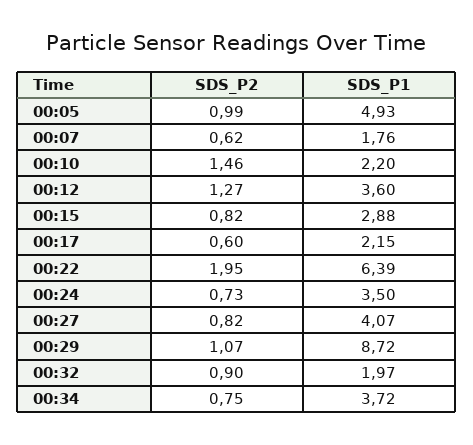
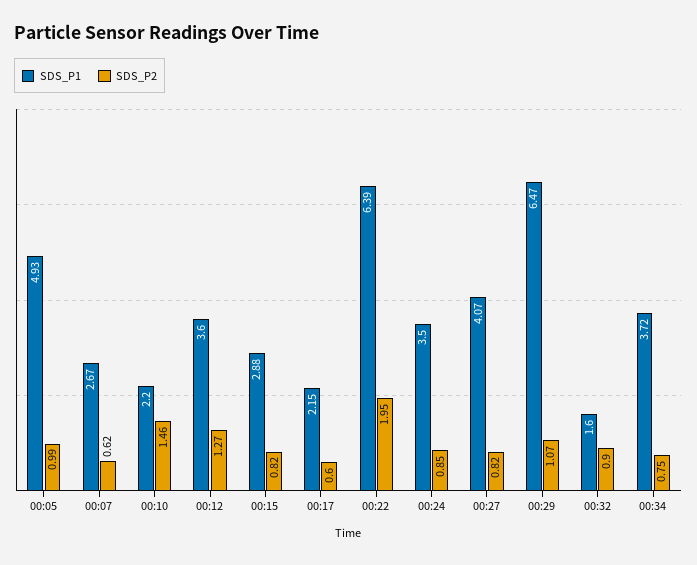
SDS_P1, 00:07: 1.76 -> 2.67
SDS_P2, 00:24: 0.73 -> 0.85
SDS_P1, 00:29: 8.72 -> 6.47
SDS_P1, 00:32: 1.97 -> 1.6

